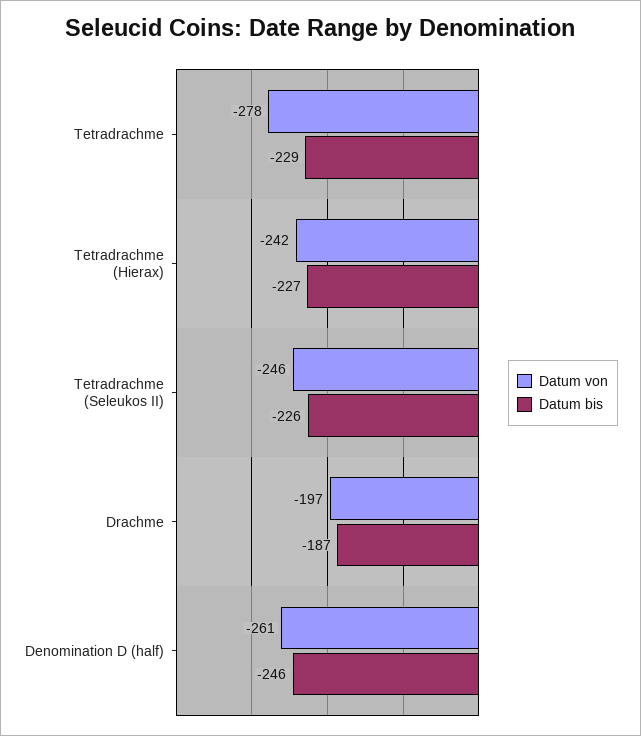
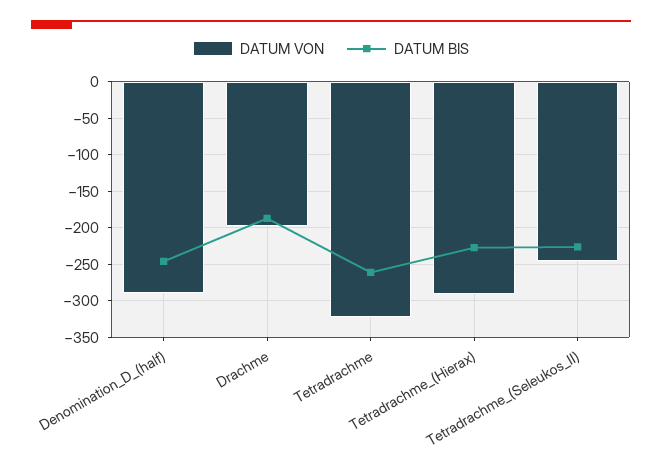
Datum von, Tetradrachme: -278 -> -320
Datum bis, Tetradrachme: -229 -> -260
Datum von, Tetradrachme (Hierax): -242 -> -290
Datum von, Denomination D (half): -261 -> -290

